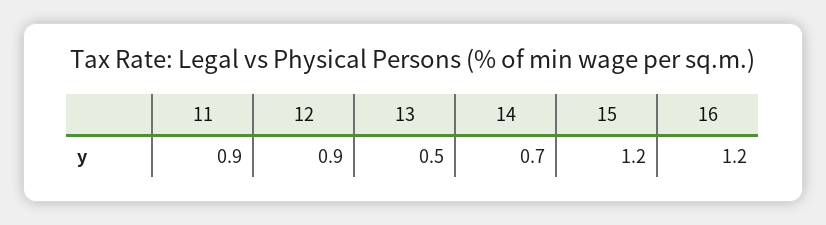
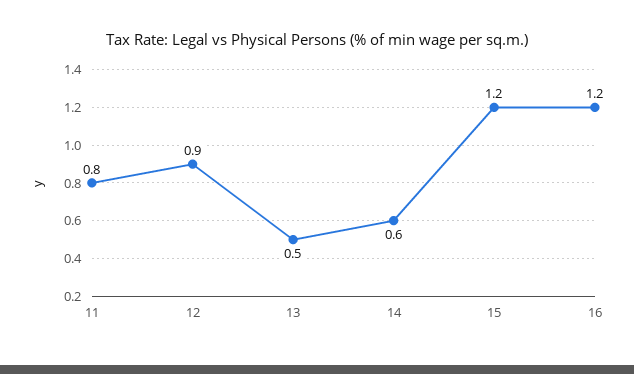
11: 0.9 -> 0.8
14: 0.7 -> 0.6

